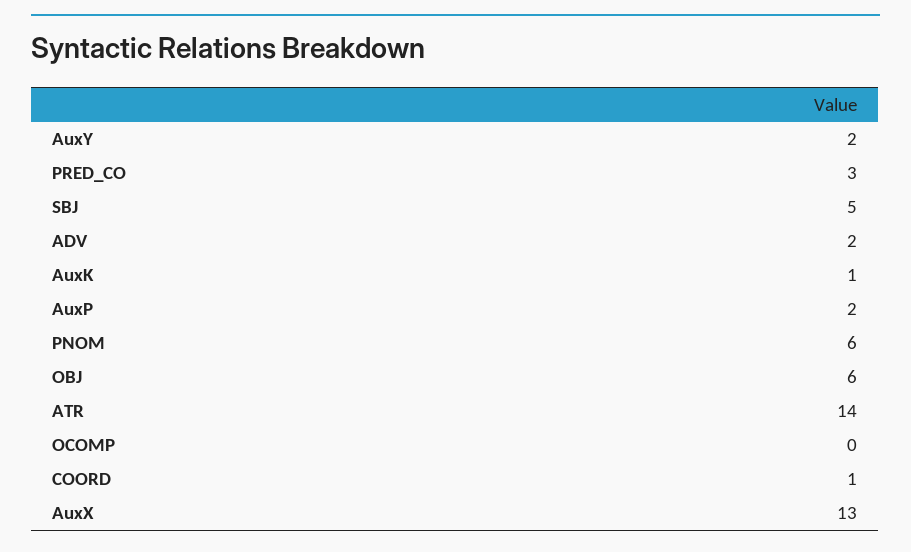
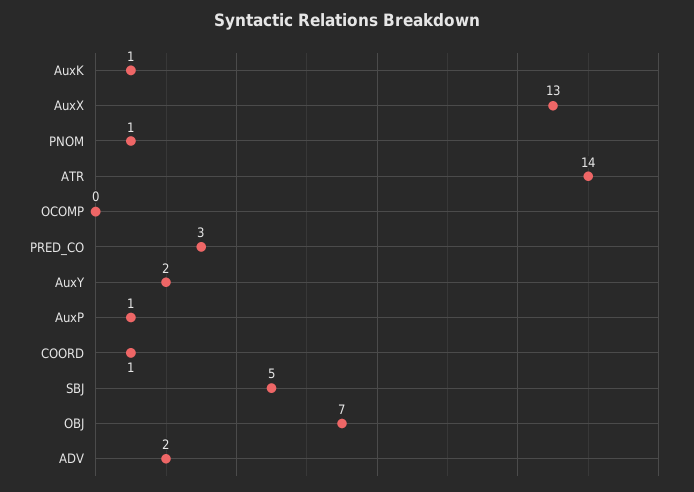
AuxP: 2 -> 1
PNOM: 6 -> 1
OBJ: 6 -> 7

